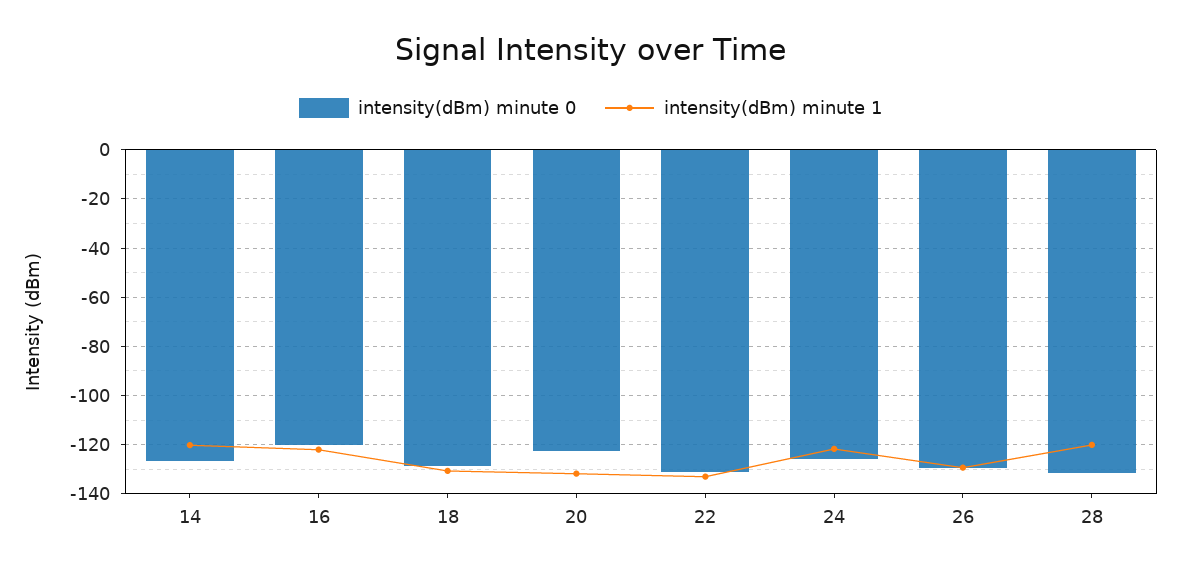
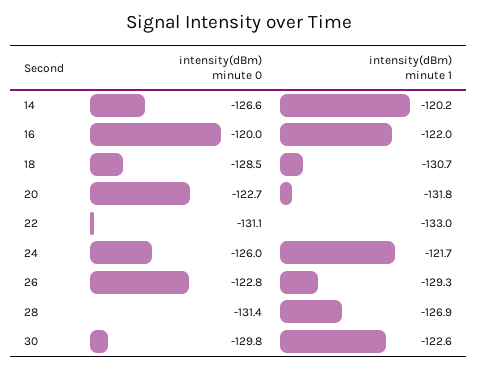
intensity(dBm) minute 0, 26: -130 -> -122.8
intensity(dBm) minute 1, 28: -120 -> -126.9
intensity(dBm) minute 0, 30: none -> -129.8
intensity(dBm) minute 1, 30: none -> -122.6

